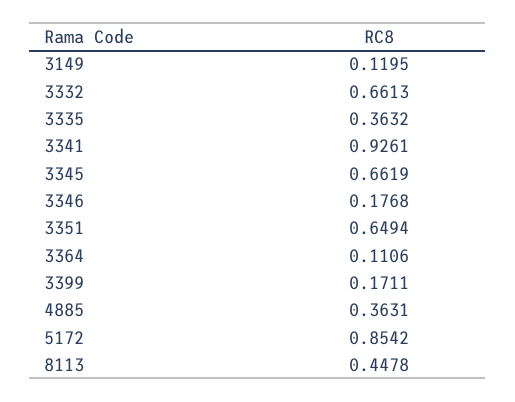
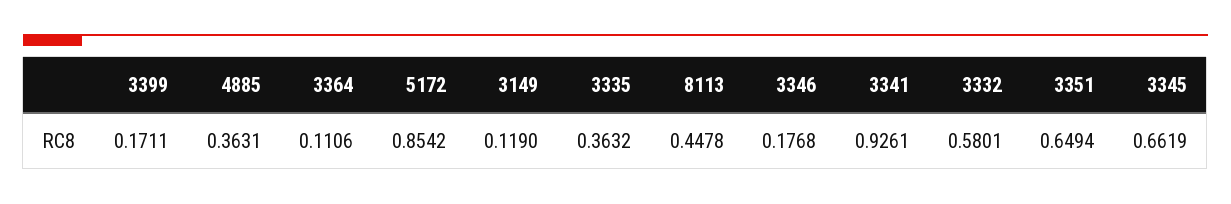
3149: 0.1195 -> 0.119
3332: 0.6613 -> 0.5801

